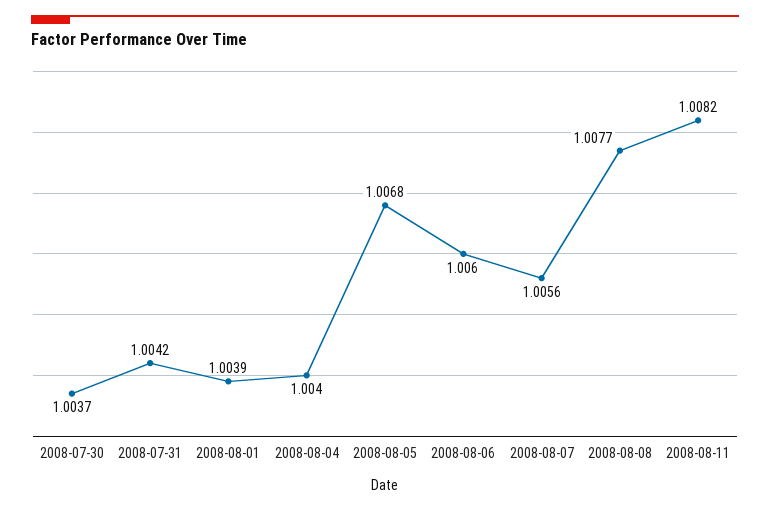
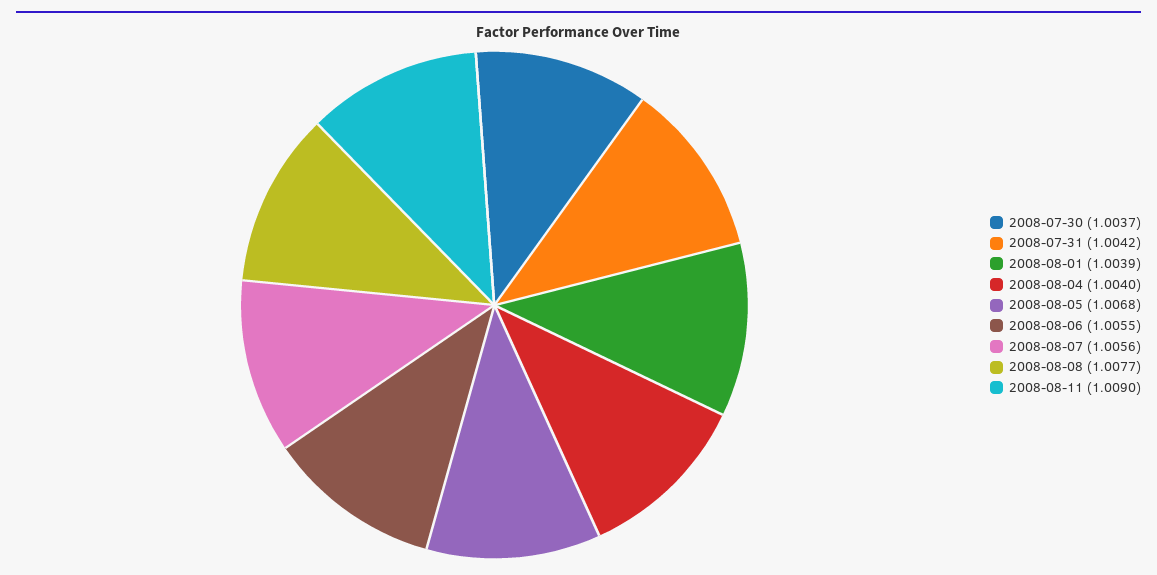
2008-08-06: 1.006 -> 1.0055
2008-08-11: 1.0082 -> 1.009

